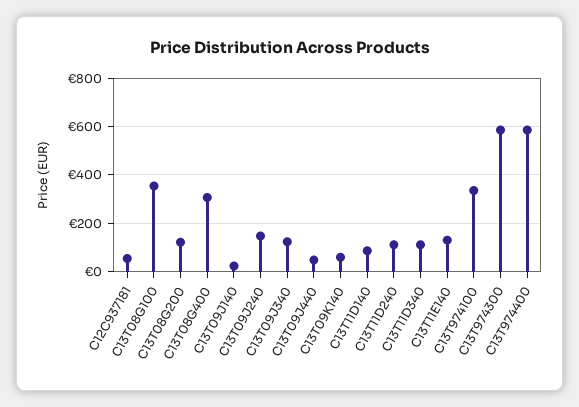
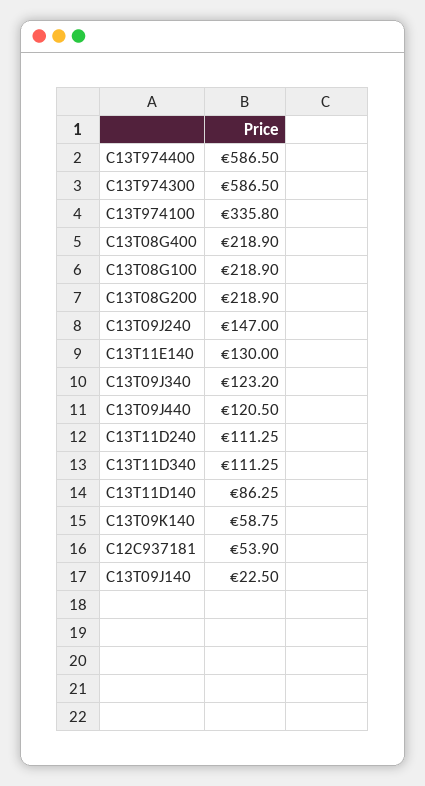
C13T08G100: 350 -> 218.9
C13T08G200: 125 -> 218.9
C13T08G400: 300 -> 218.9
C13T09J440: 50 -> 120.5

